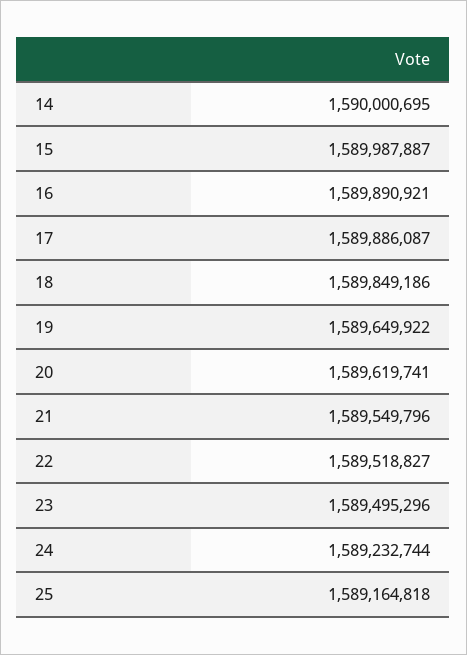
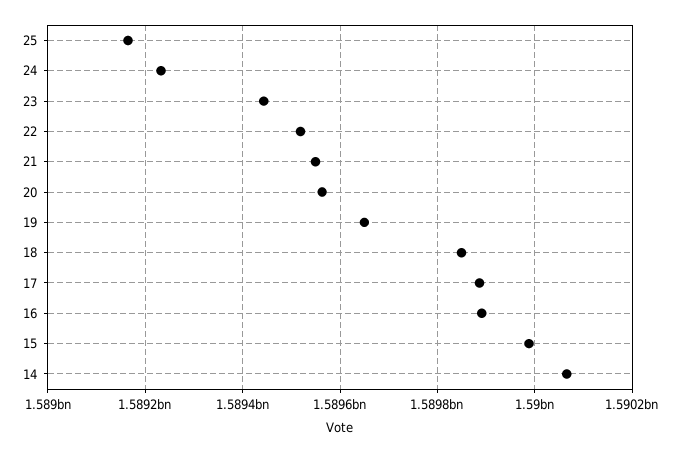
14: 1590000695 -> 1590060000
20: 1589619741 -> 1589560000
23: 1589495296 -> 1589440000

